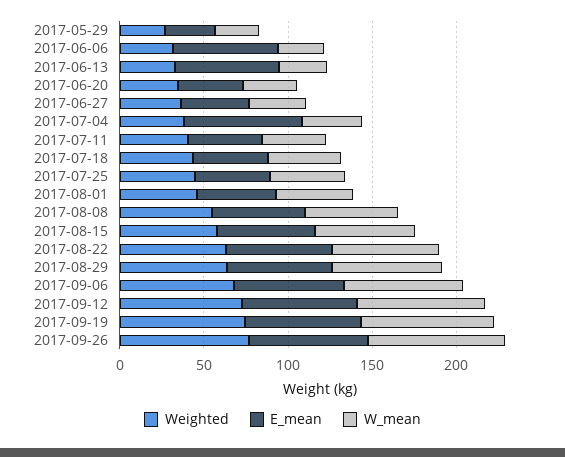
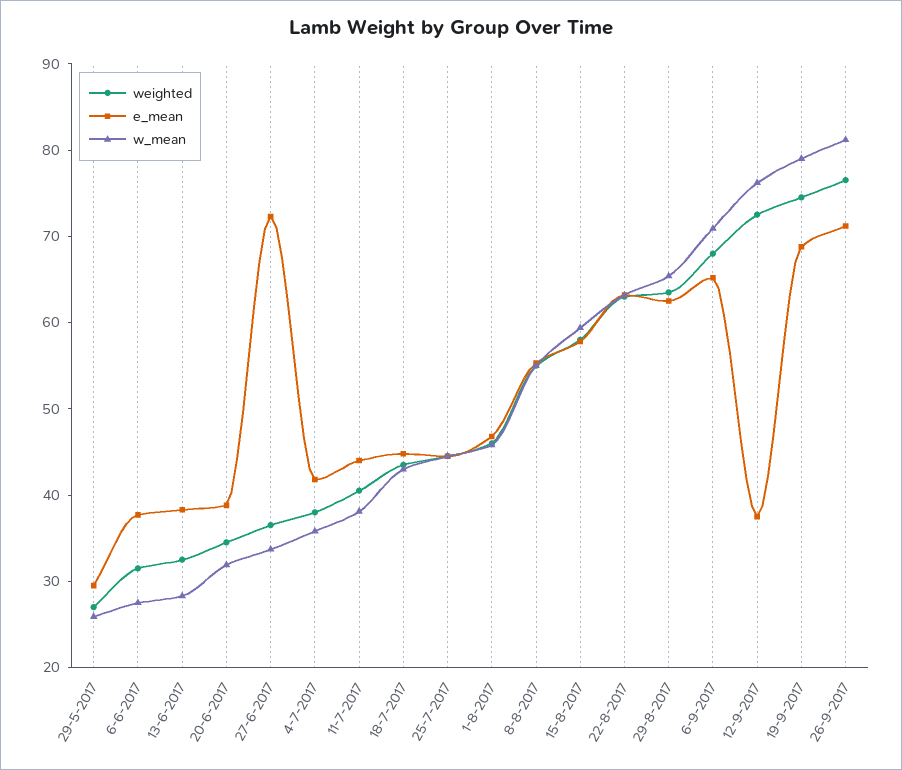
E_mean, 2017-06-06: 60 -> 38
E_mean, 2017-06-13: 60 -> 38
E_mean, 2017-06-27: 40 -> 72
E_mean, 2017-07-04: 70 -> 42
E_mean, 2017-09-12: 70 -> 38

